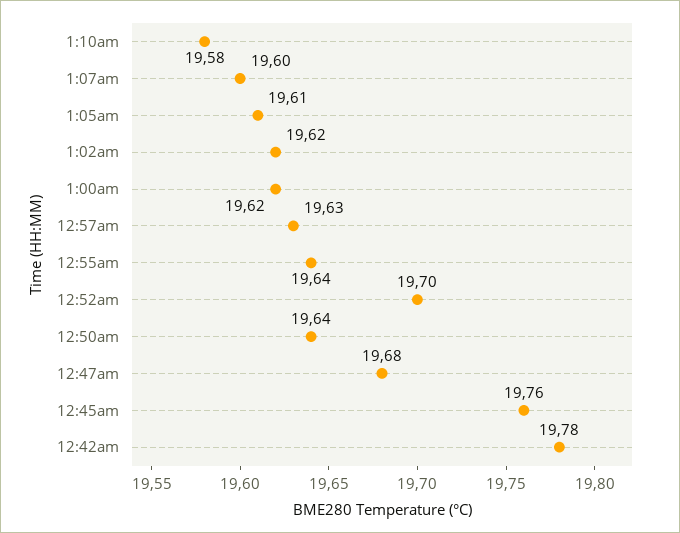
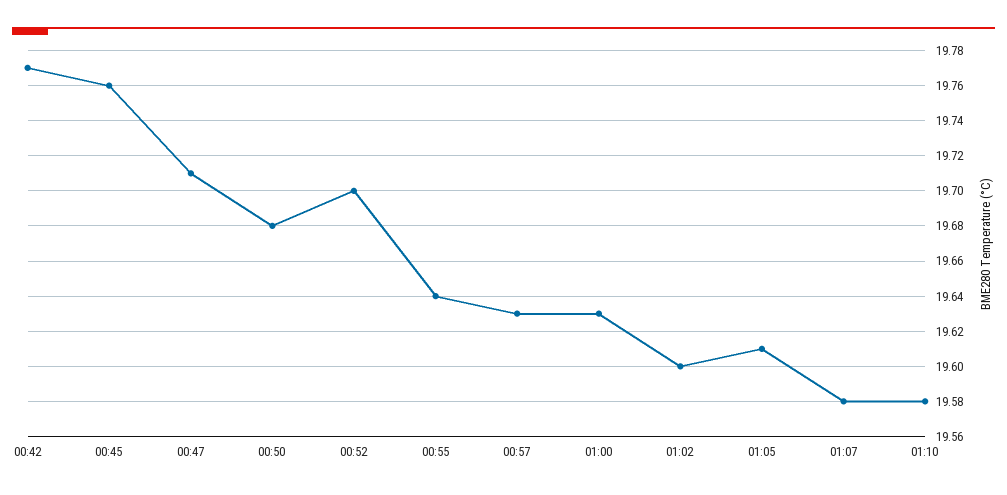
1:07am: 19.6 -> 19.58
1:02am: 19.62 -> 19.6
1:00am: 19.62 -> 19.63
12:50am: 19.64 -> 19.68
12:47am: 19.68 -> 19.71
12:42am: 19.78 -> 19.77

